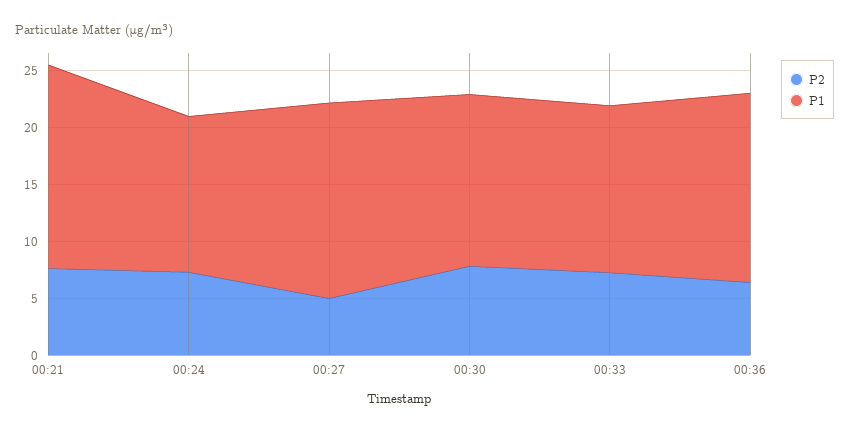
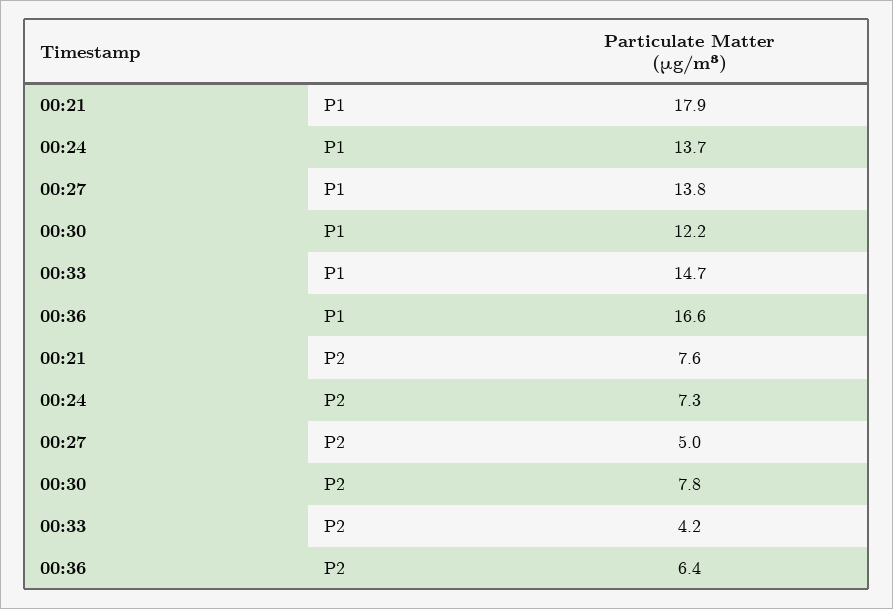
P1, 00:27: 17 -> 13.8
P1, 00:30: 15 -> 12.2
P2, 00:33: 7 -> 4.2

